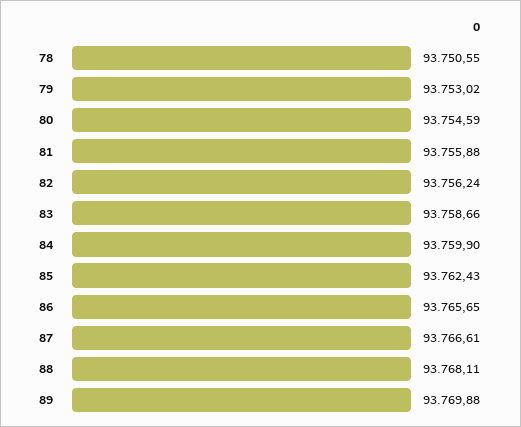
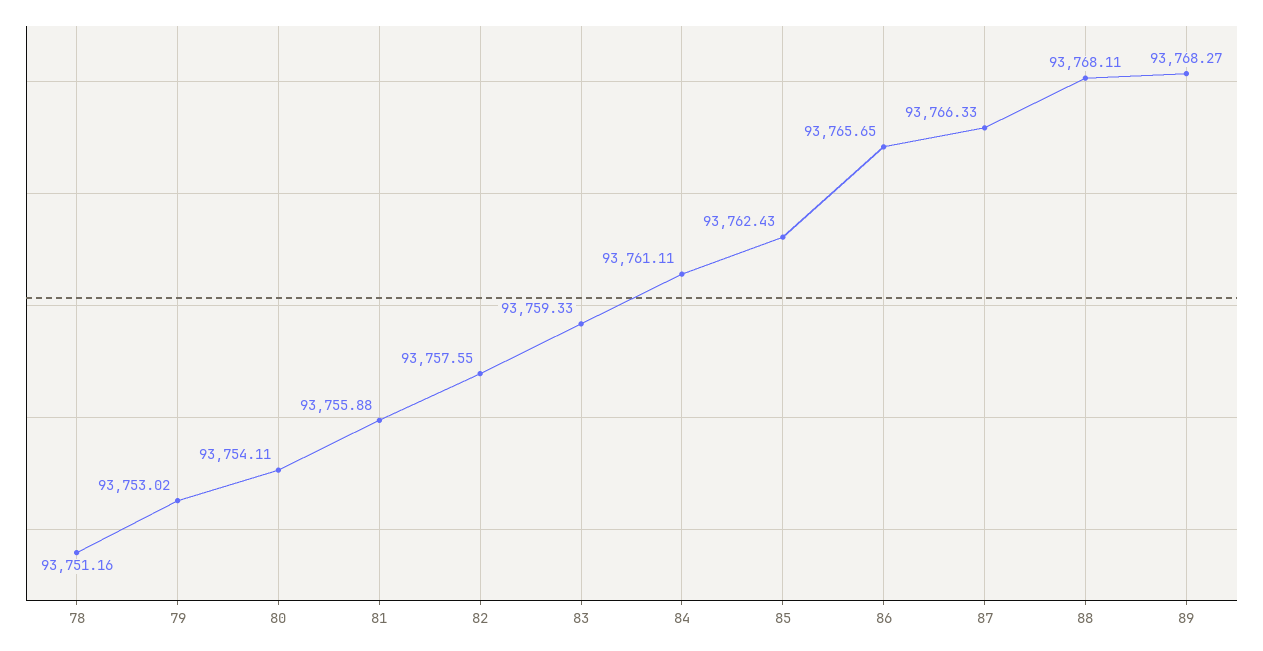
78: 93750.55 -> 93751.16
80: 93754.59 -> 93754.11
82: 93756.24 -> 93757.55
83: 93758.66 -> 93759.33
84: 93759.9 -> 93761.11
87: 93766.61 -> 93766.33
89: 93769.88 -> 93768.27

